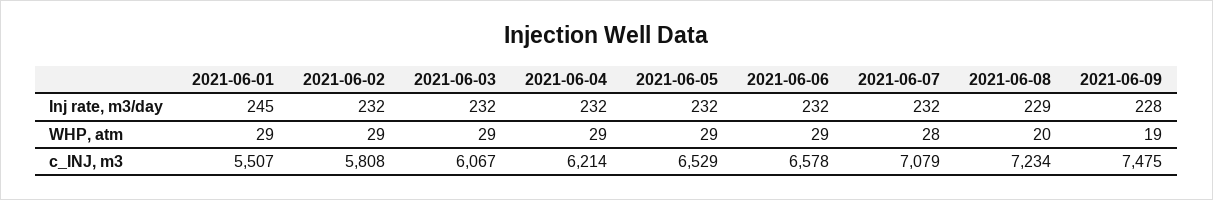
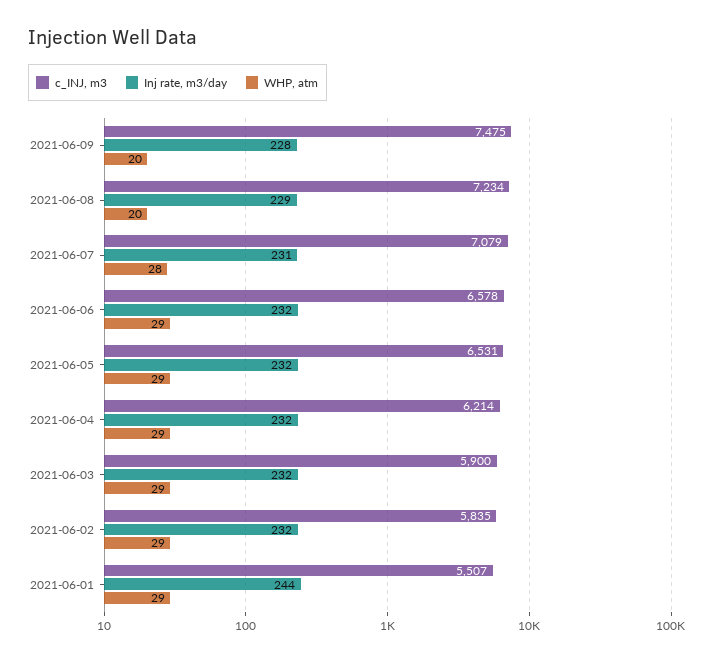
Inj rate, m3/day, 2021-06-01: 245 -> 244
Inj rate, m3/day, 2021-06-07: 232 -> 231
WHP, atm, 2021-06-09: 19 -> 20
c_INJ, m3, 2021-06-02: 5808 -> 5835
c_INJ, m3, 2021-06-03: 6067 -> 5900
c_INJ, m3, 2021-06-05: 6529 -> 6531

